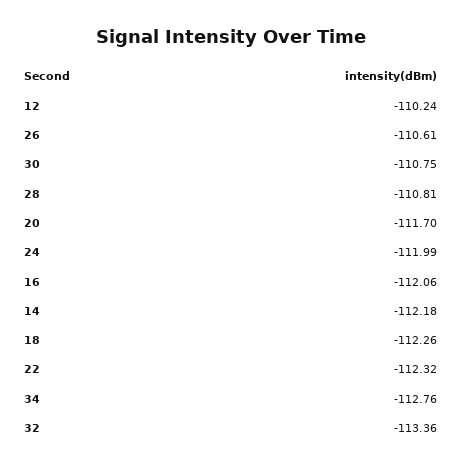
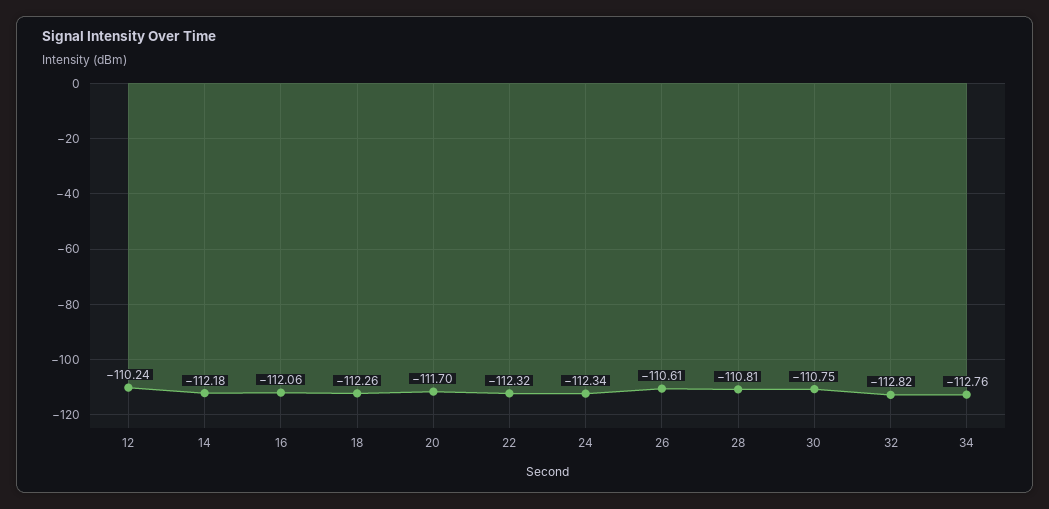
24: -111.99 -> -112.34
32: -113.36 -> -112.82

